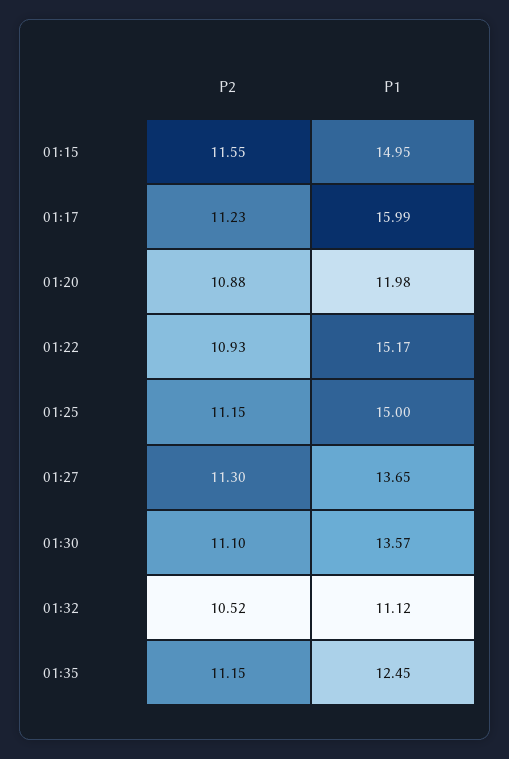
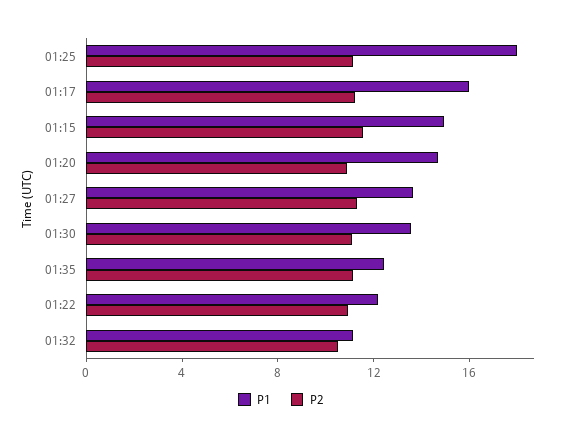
P1, 01:20: 11.98 -> 15
P1, 01:22: 15.17 -> 12
P1, 01:25: 15 -> 18

